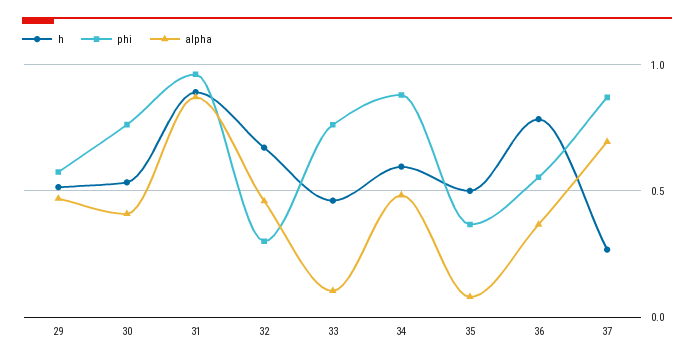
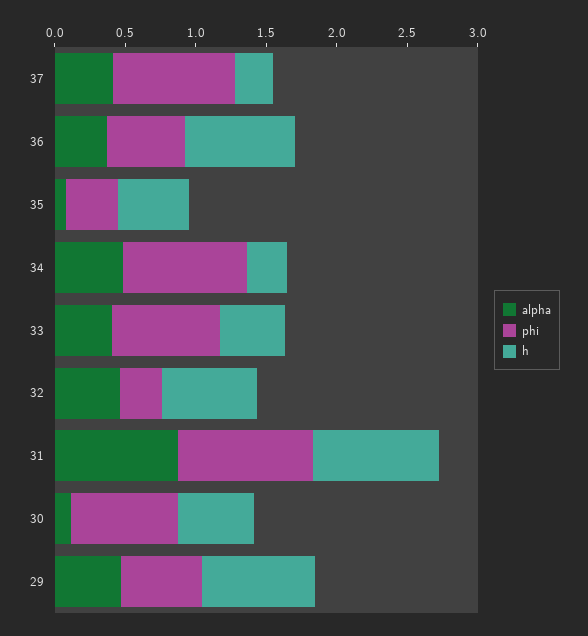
h, 29: 0.5 -> 0.8
alpha, 30: 0.4 -> 0.1
alpha, 33: 0.1 -> 0.4
h, 34: 0.6 -> 0.3
alpha, 37: 0.7 -> 0.4

